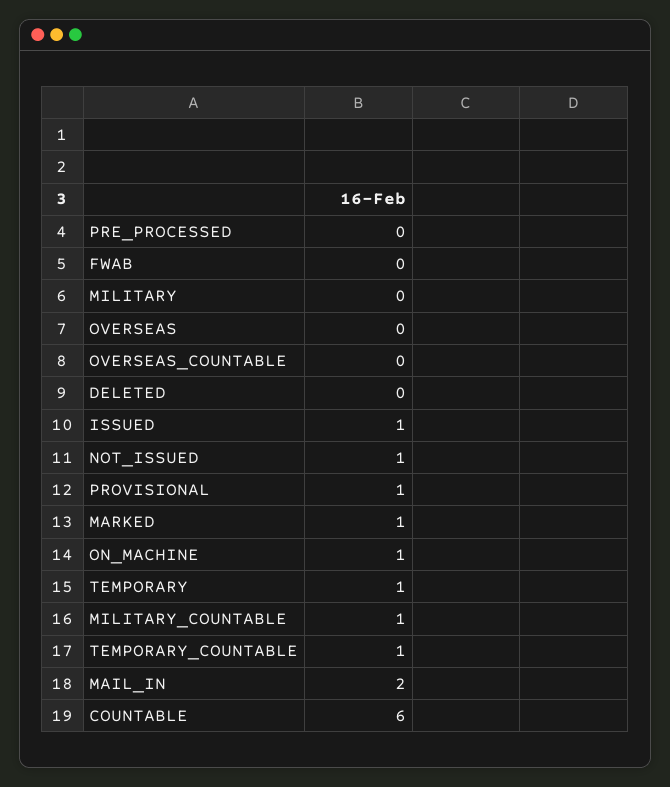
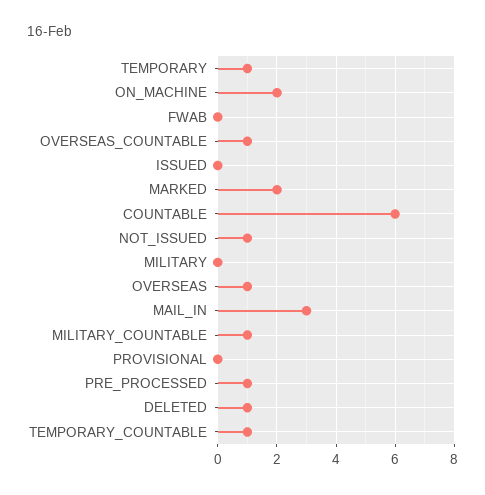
PRE_PROCESSED: 0 -> 1
OVERSEAS: 0 -> 1
OVERSEAS_COUNTABLE: 0 -> 1
DELETED: 0 -> 1
ISSUED: 1 -> 0
PROVISIONAL: 1 -> 0
MARKED: 1 -> 2
ON_MACHINE: 1 -> 2
MAIL_IN: 2 -> 3

